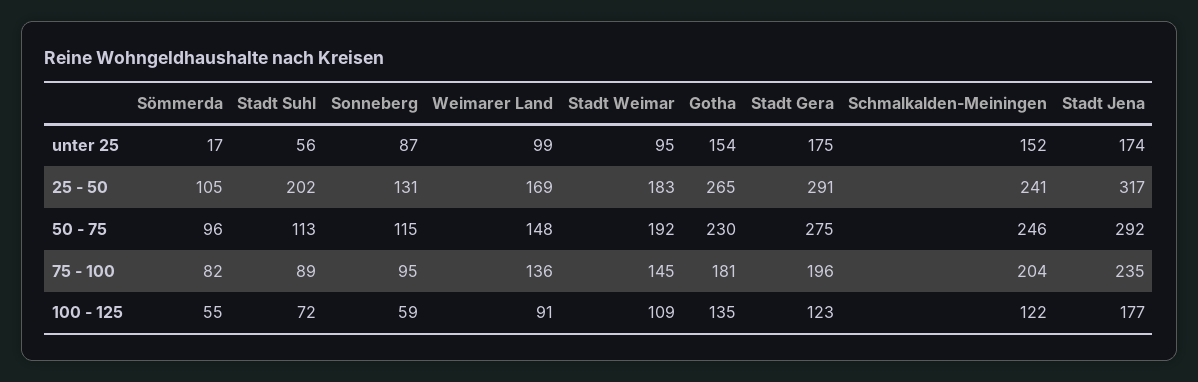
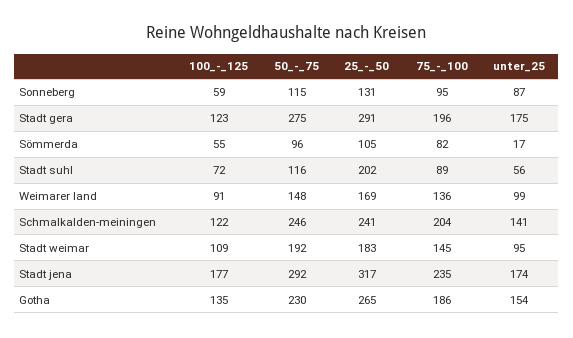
Schmalkalden-Meiningen, unter 25: 152 -> 141
Stadt Suhl, 50 - 75: 113 -> 116
Gotha, 75 - 100: 181 -> 186

